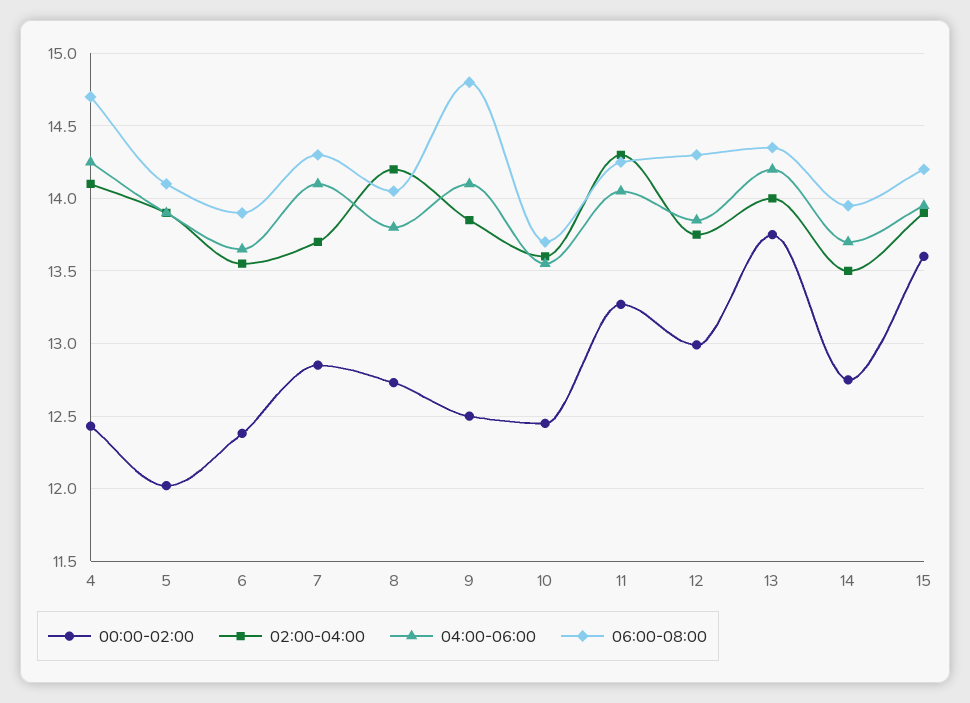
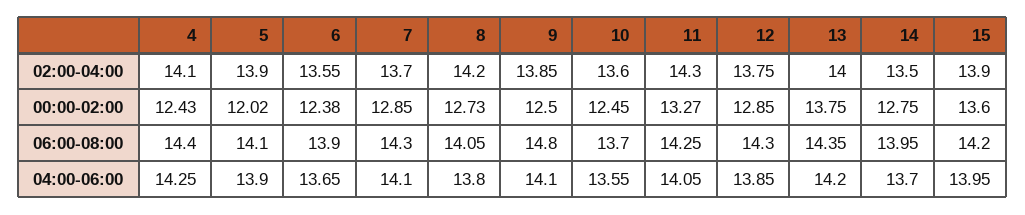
06:00-08:00, 4: 14.7 -> 14.4
00:00-02:00, 12: 13 -> 12.85

